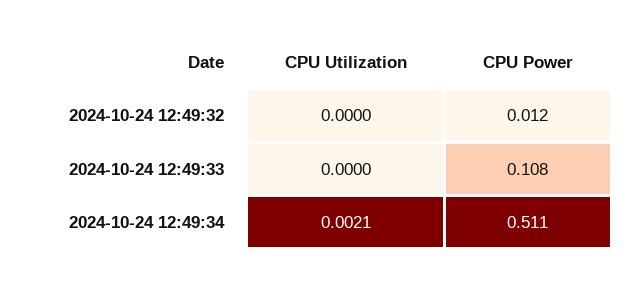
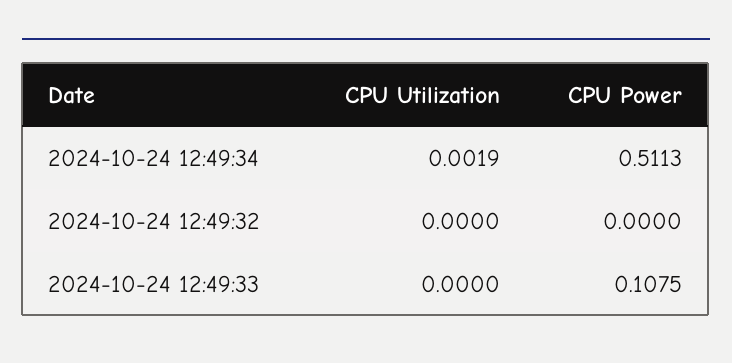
CPU Power, 2024-10-24 12:49:32: 0.012 -> 0
CPU Utilization, 2024-10-24 12:49:34: 0.0021 -> 0.0019

